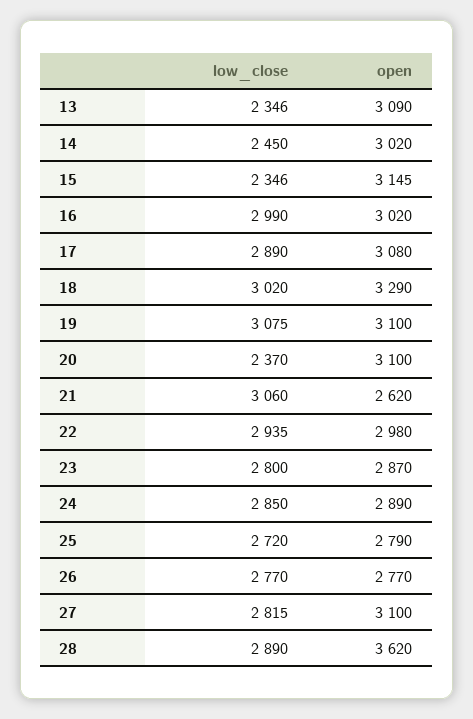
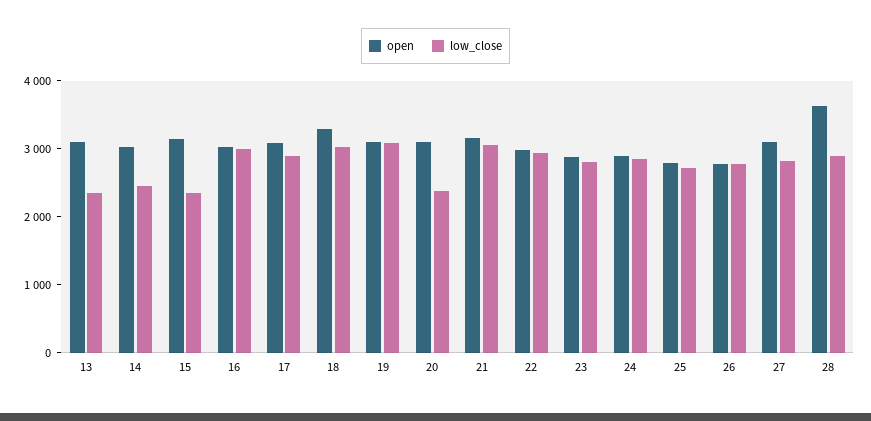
open, 21: 2620 -> 3200

